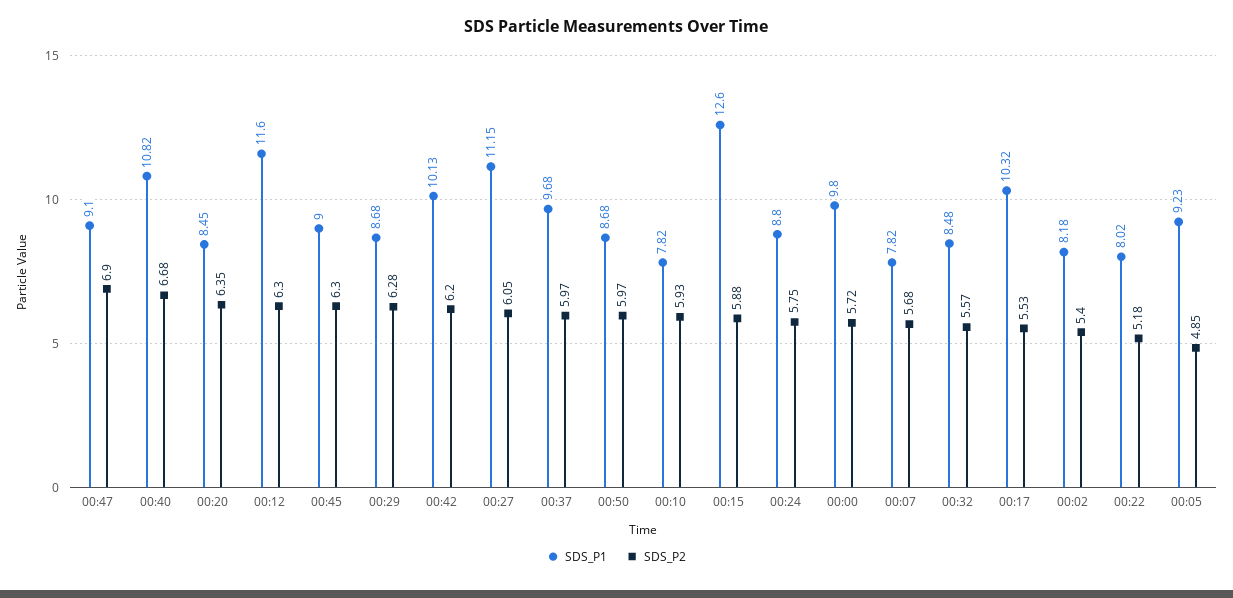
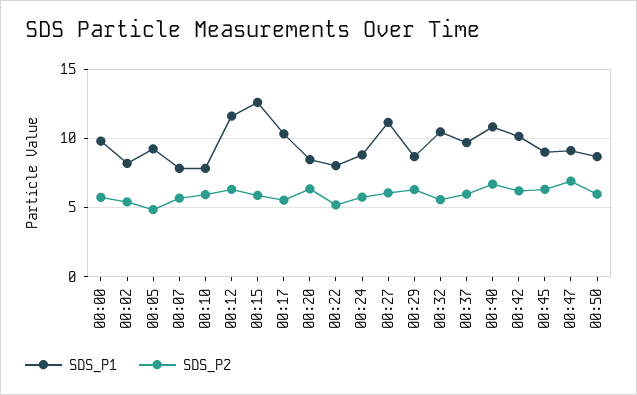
SDS_P1, 00:32: 8.48 -> 10.5

